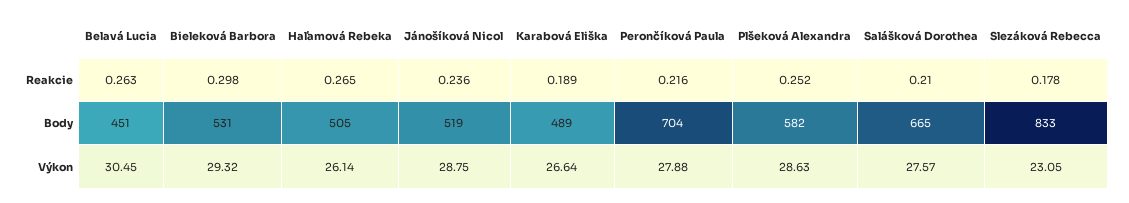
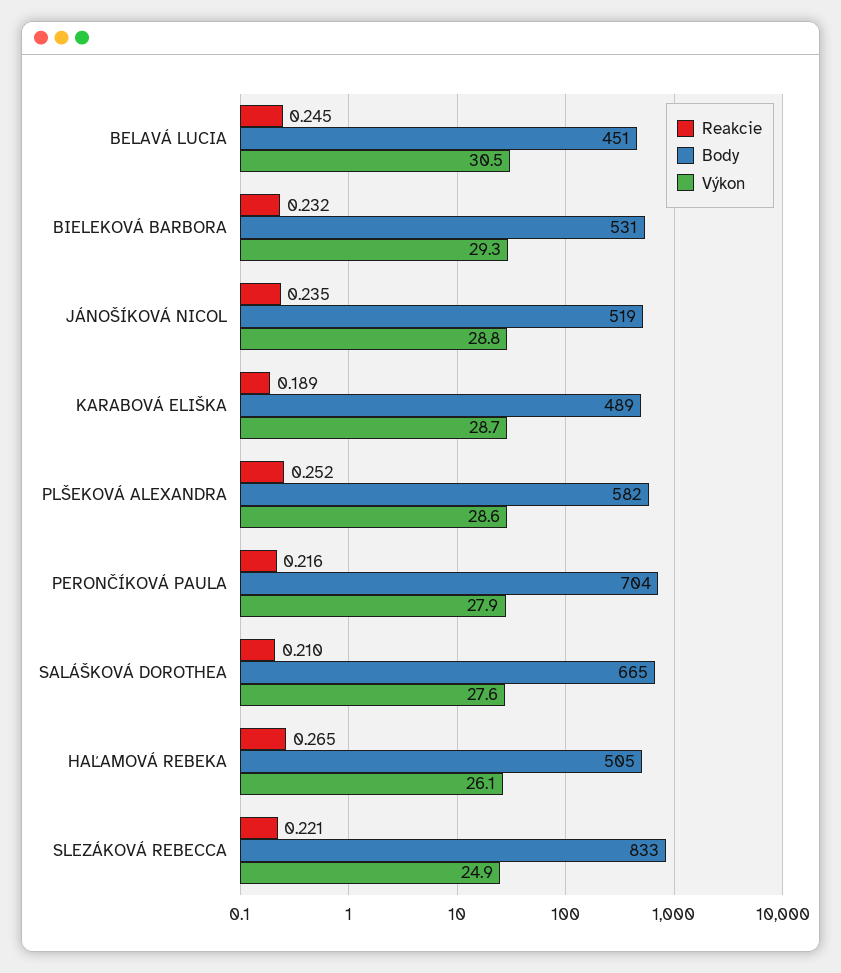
Reakcie, Belavá Lucia: 0.263 -> 0.245
Reakcie, Bieleková Barbora: 0.298 -> 0.232
Reakcie, Jánošíková Nicol: 0.236 -> 0.235
Reakcie, Slezáková Rebecca: 0.178 -> 0.221
Výkon, Karabová Eliška: 26.64 -> 28.7
Výkon, Slezáková Rebecca: 23.05 -> 24.9

